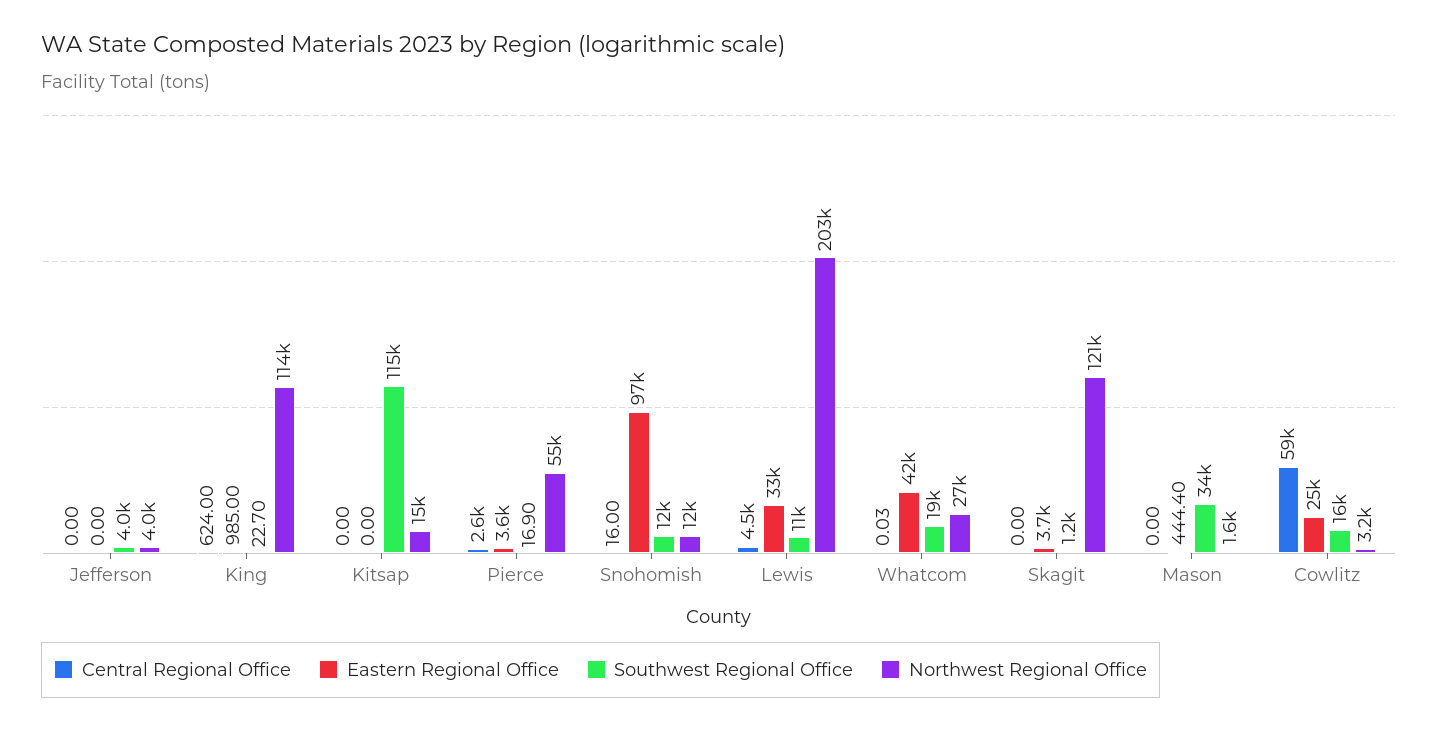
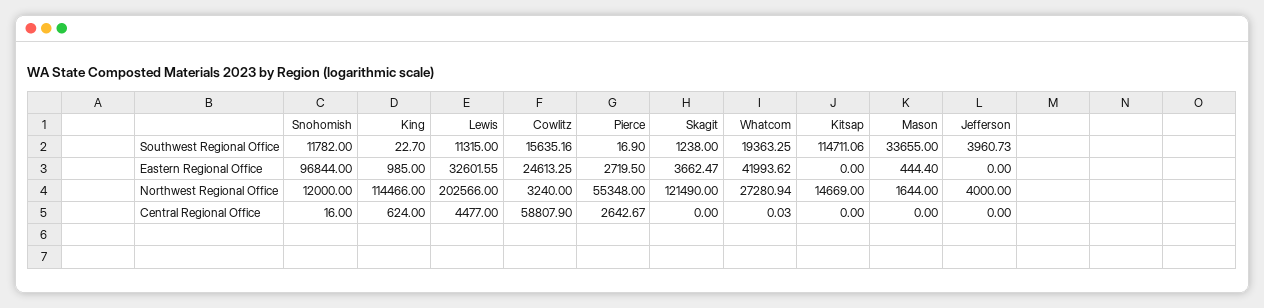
Eastern Regional Office, Pierce: 3600 -> 2719.5

